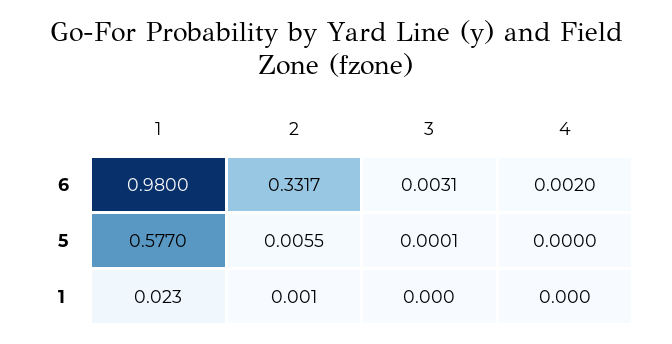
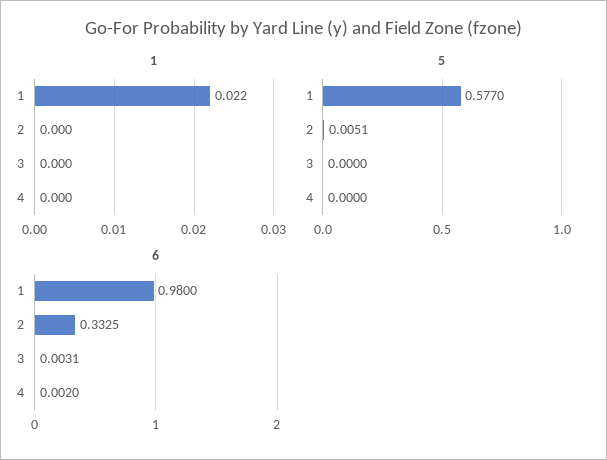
6, 2: 0.3317 -> 0.3325
5, 2: 0.0055 -> 0.0051
5, 3: 0.0001 -> 0
1, 1: 0.023 -> 0.022
1, 2: 0.001 -> 0

